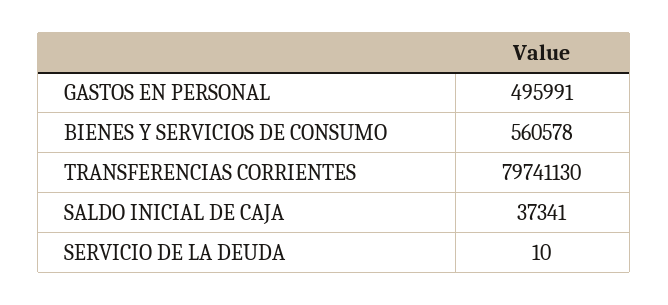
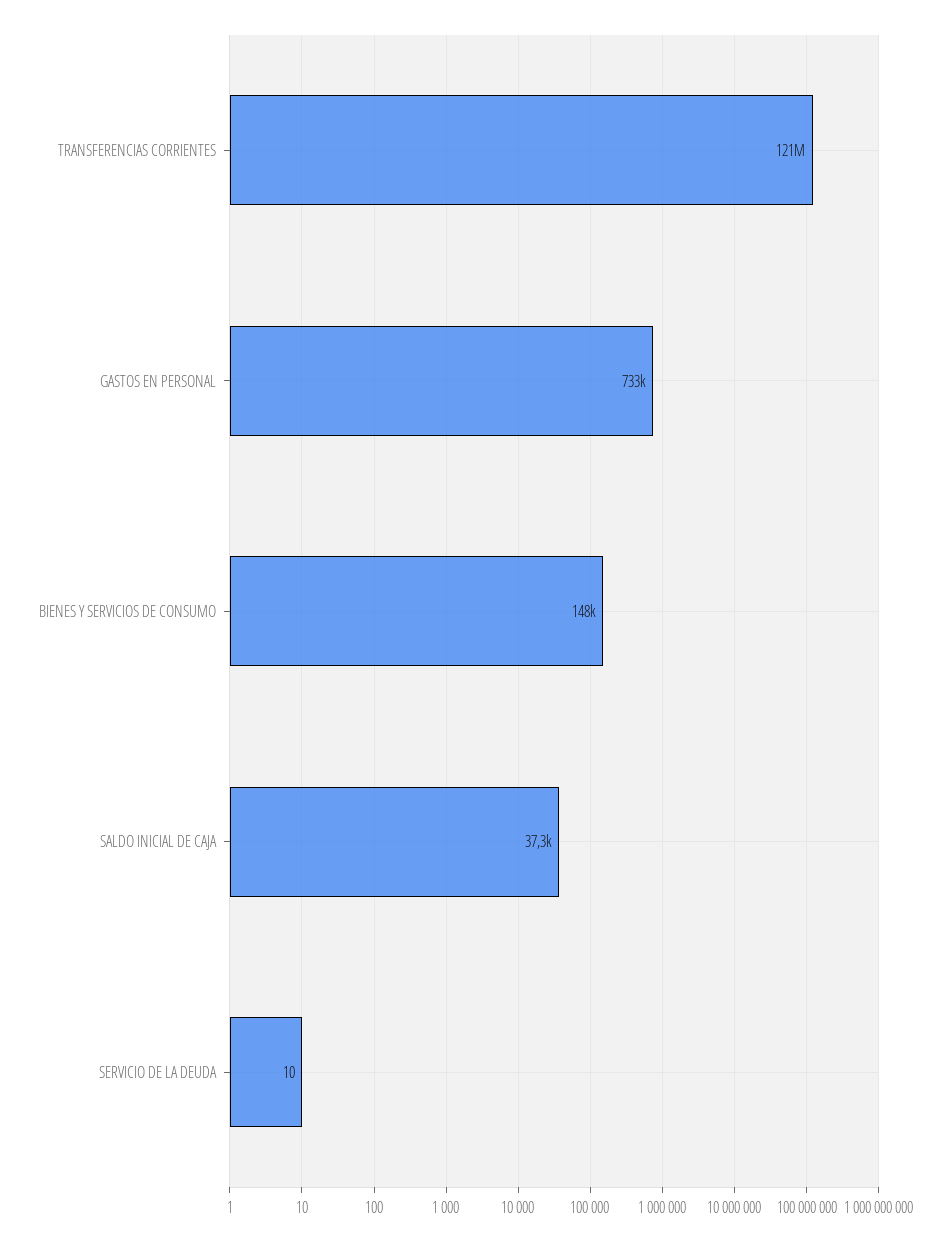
GASTOS EN PERSONAL: 495991 -> 733000
BIENES Y SERVICIOS DE CONSUMO: 560578 -> 148000
TRANSFERENCIAS CORRIENTES: 79741130 -> 121000000

